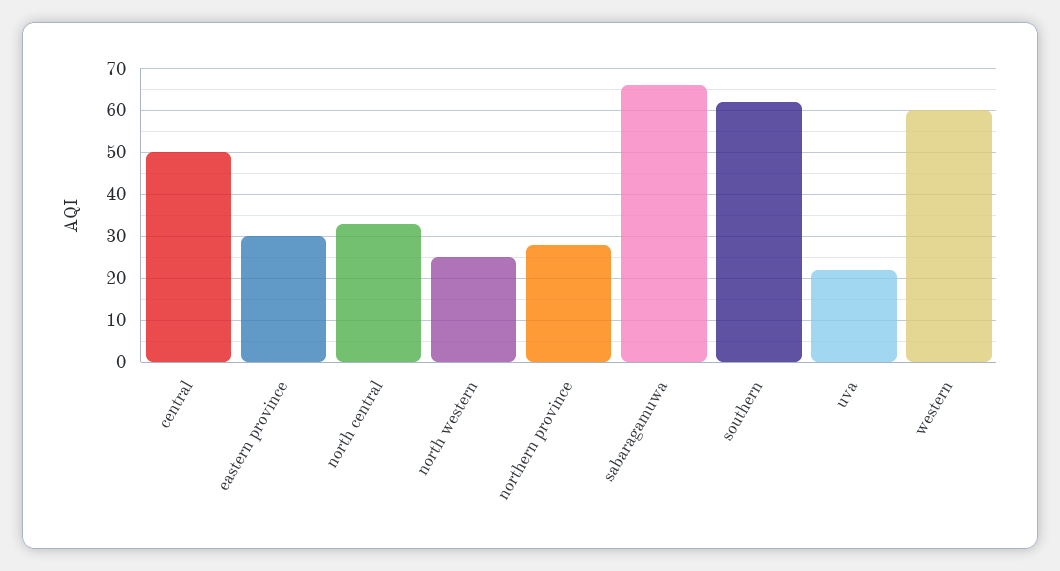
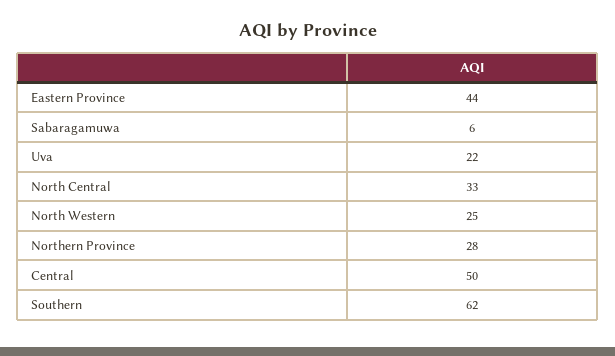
eastern province: 30 -> 44
sabaragamuwa: 65 -> 6
western: 60 -> none

